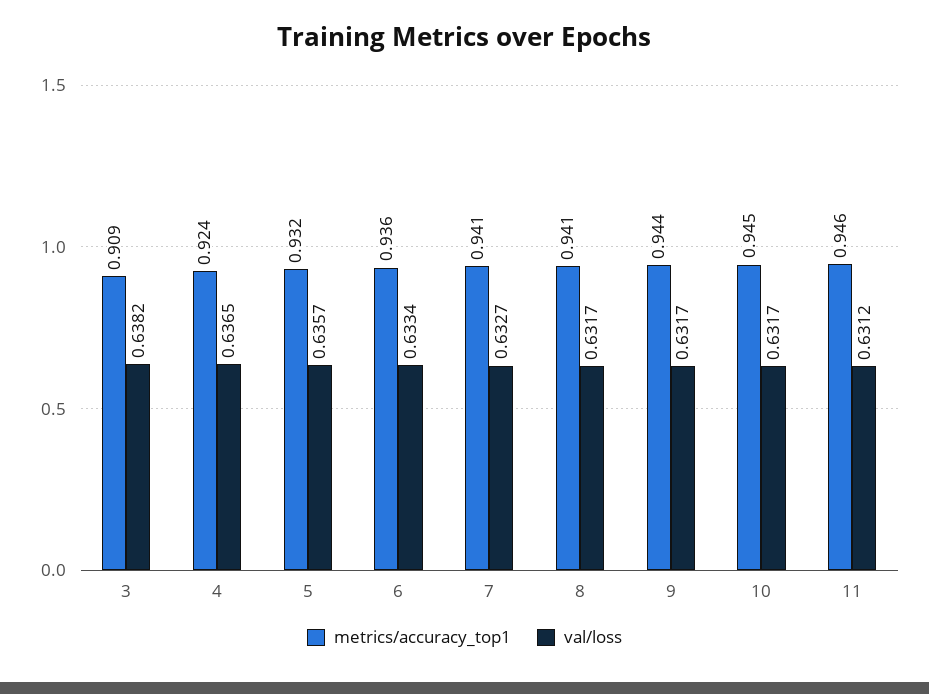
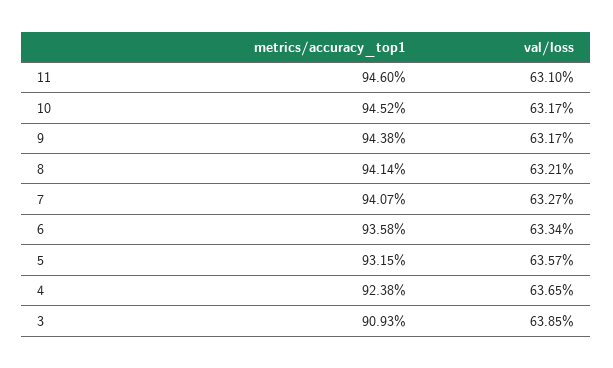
val/loss, 3: 0.6382 -> 0.6385
val/loss, 8: 0.6317 -> 0.6321
val/loss, 11: 0.6312 -> 0.631

